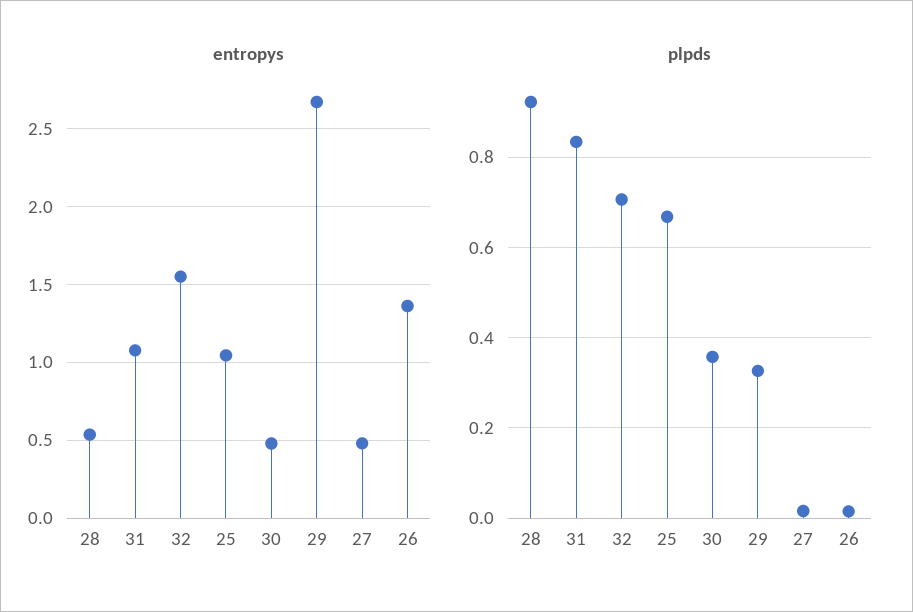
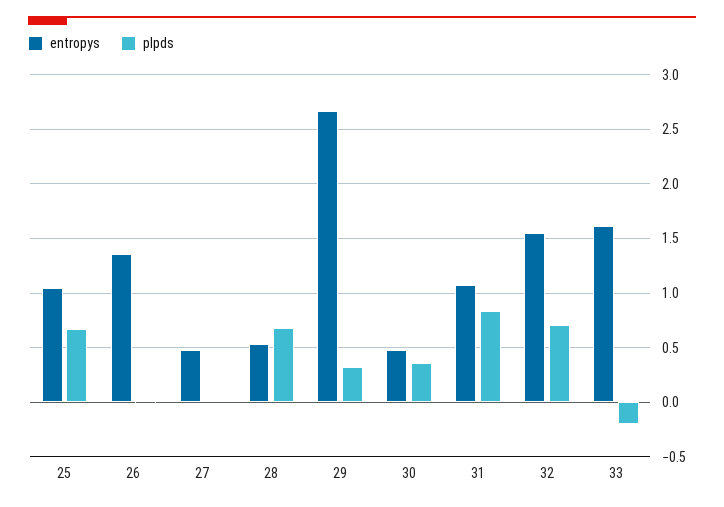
plpds, 28: 0.92 -> 0.7
entropys, 33: none -> 1.6
plpds, 33: none -> -0.2

